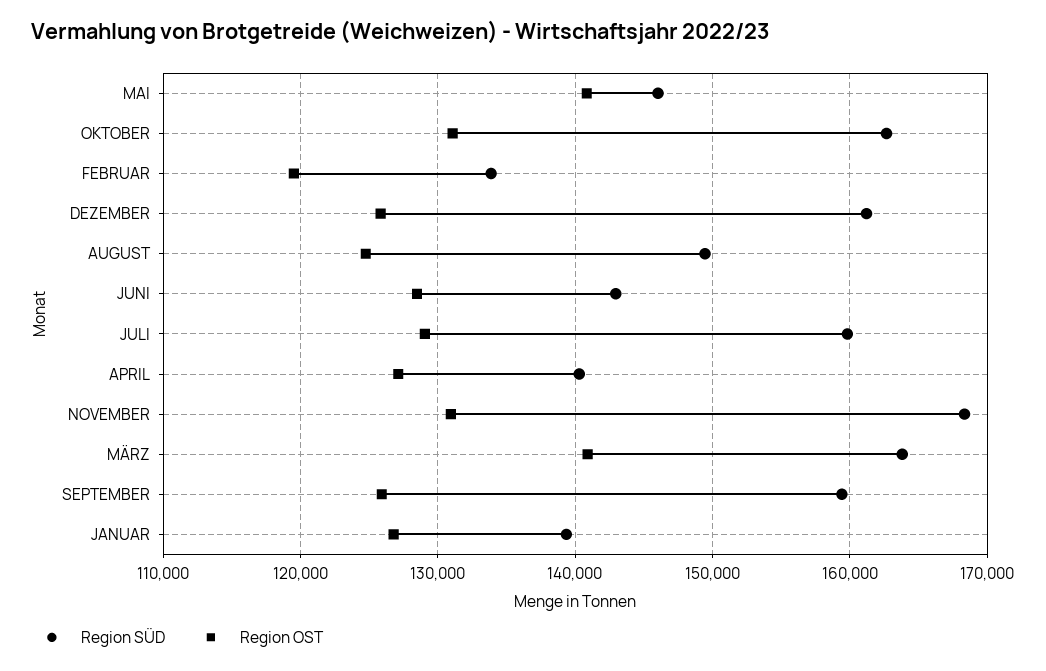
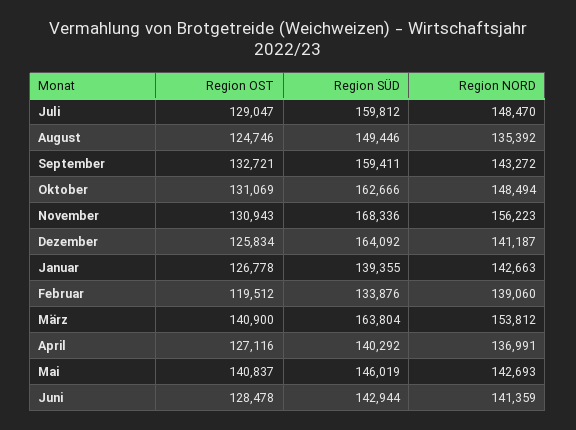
Region SÜD, DEZEMBER: 161000 -> 164092
Region OST, SEPTEMBER: 126000 -> 132721
Region NORD, JULI: none -> 148470
Region NORD, AUGUST: none -> 135392
Region NORD, SEPTEMBER: none -> 143272
Region NORD, OKTOBER: none -> 148494
Region NORD, NOVEMBER: none -> 156223
Region NORD, DEZEMBER: none -> 141187
Region NORD, JANUAR: none -> 142663
Region NORD, FEBRUAR: none -> 139060
Region NORD, MÄRZ: none -> 153812
Region NORD, APRIL: none -> 136991
Region NORD, MAI: none -> 142693
Region NORD, JUNI: none -> 141359

